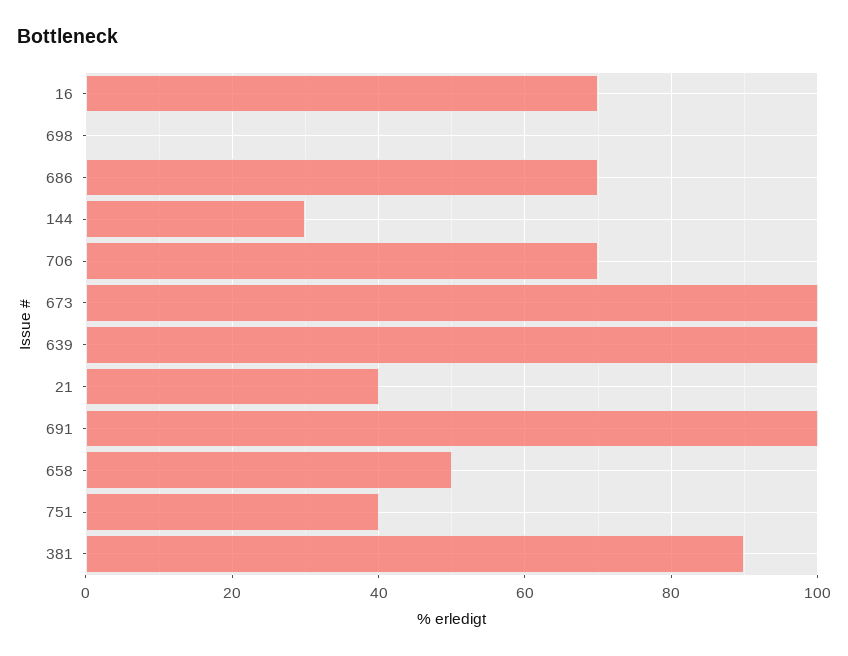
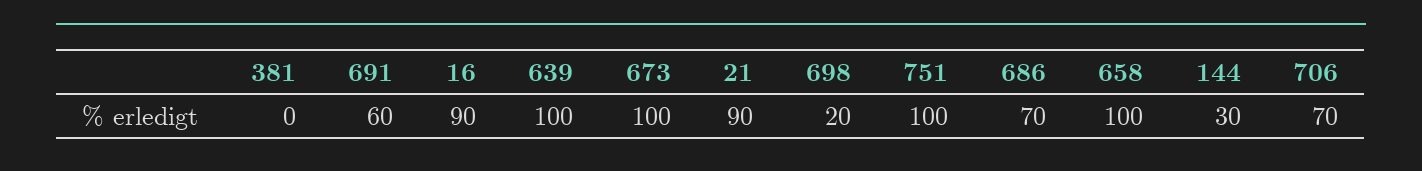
16: 70 -> 90
698: 0 -> 20
21: 40 -> 90
691: 100 -> 60
658: 50 -> 100
751: 40 -> 100
381: 90 -> 0

